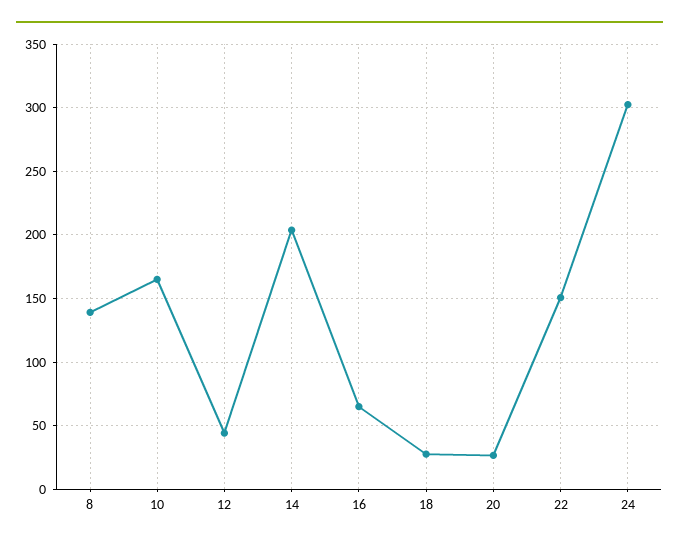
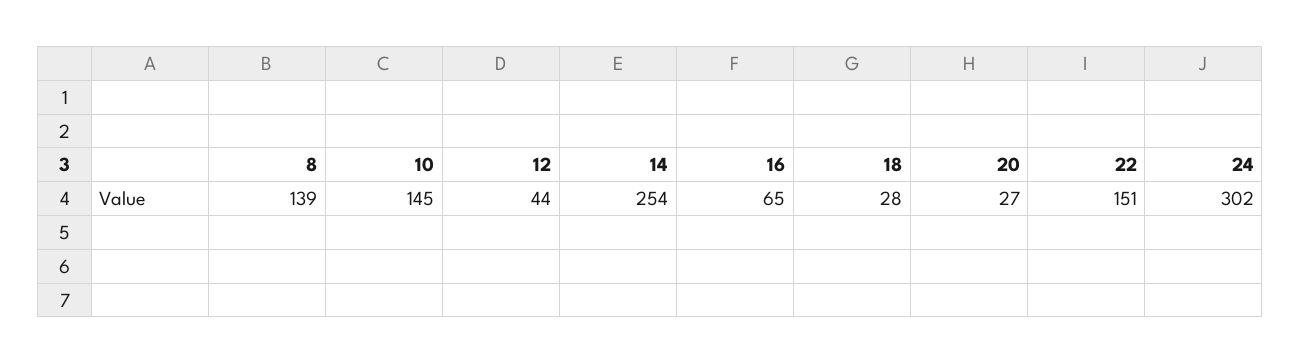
10: 165 -> 145
14: 205 -> 254

